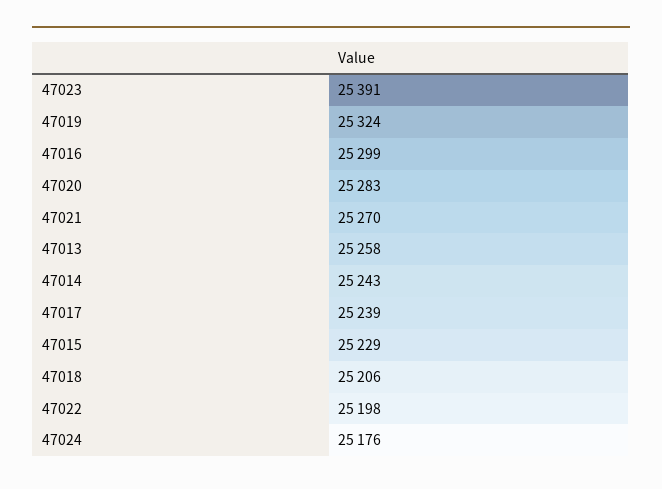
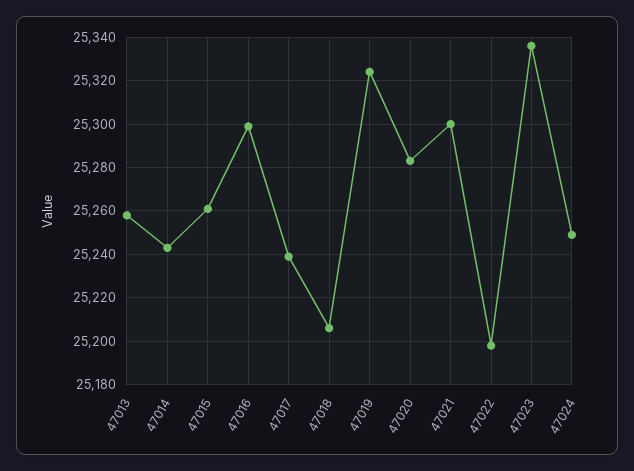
47023: 25391 -> 25335
47021: 25270 -> 25300
47015: 25229 -> 25260
47024: 25176 -> 25250

